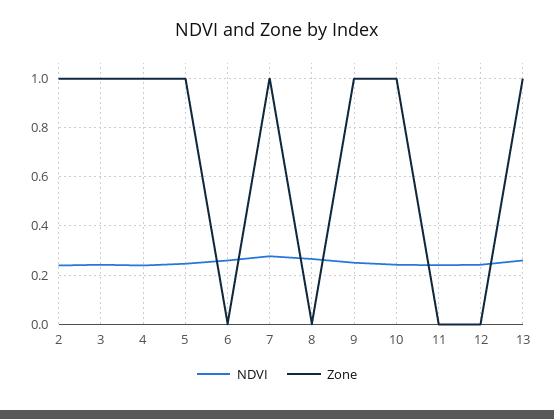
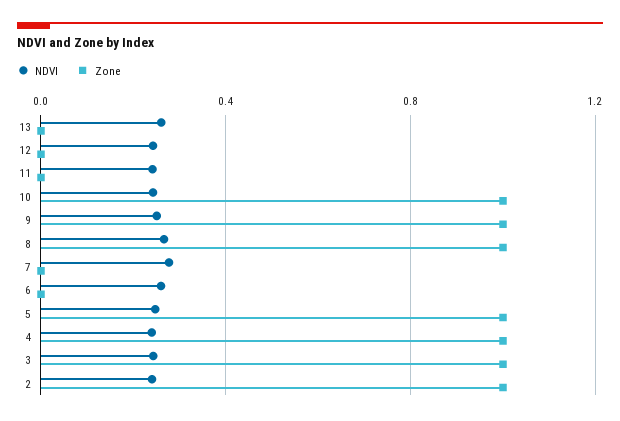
Zone, 7: 1 -> 0
Zone, 8: 0 -> 1
Zone, 13: 1 -> 0

